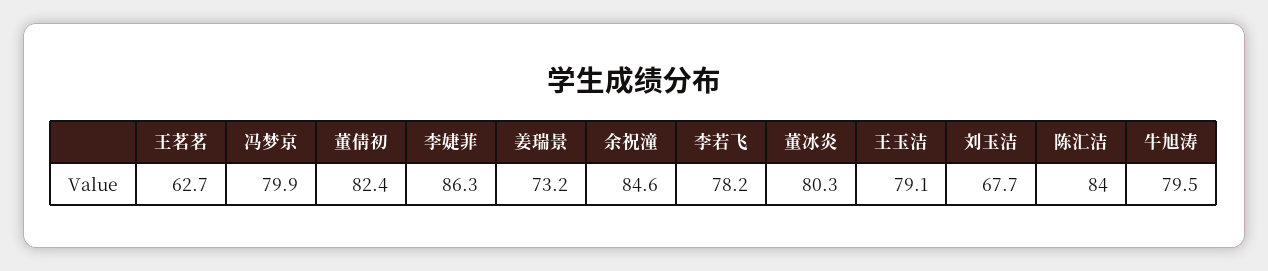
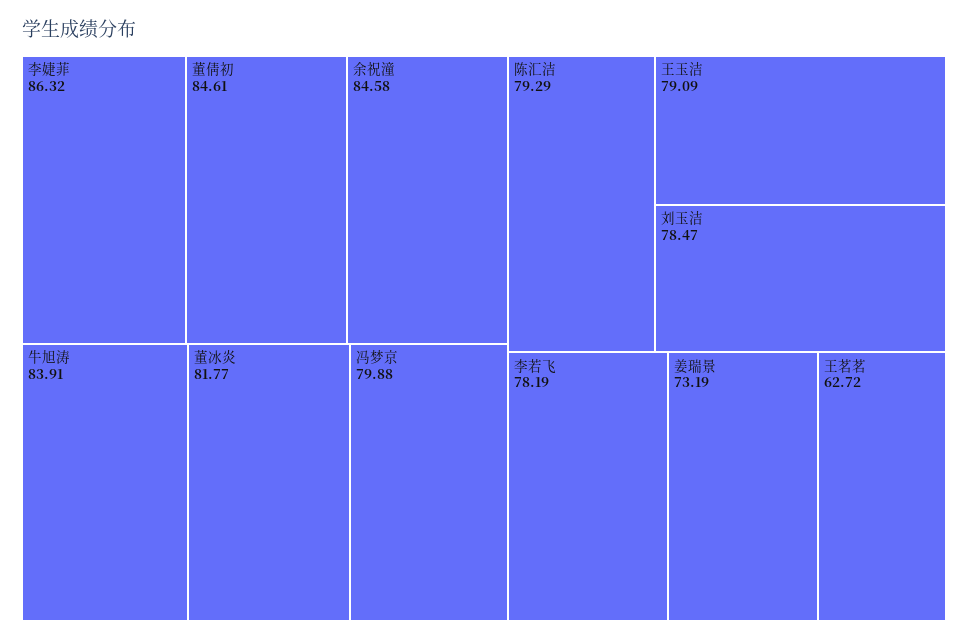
董倩初: 82.4 -> 84.61
董冰炎: 80.3 -> 81.77
刘玉洁: 67.7 -> 78.47
陈汇洁: 84 -> 79.29
牛旭涛: 79.5 -> 83.91

